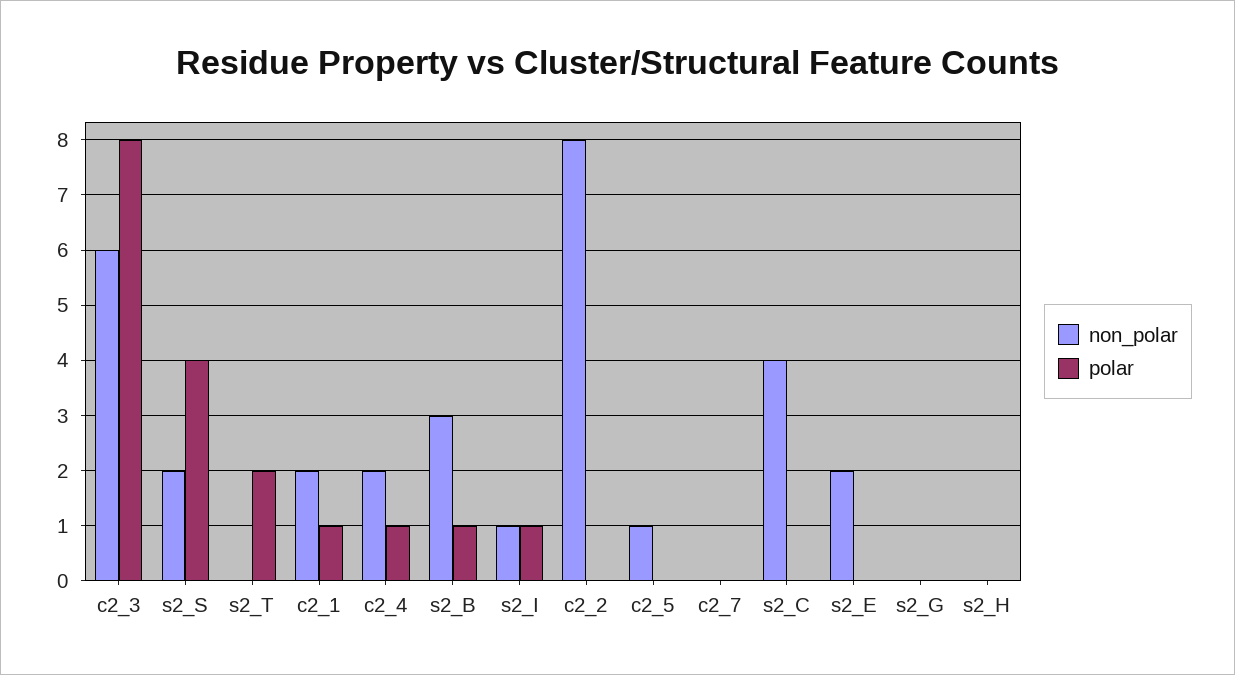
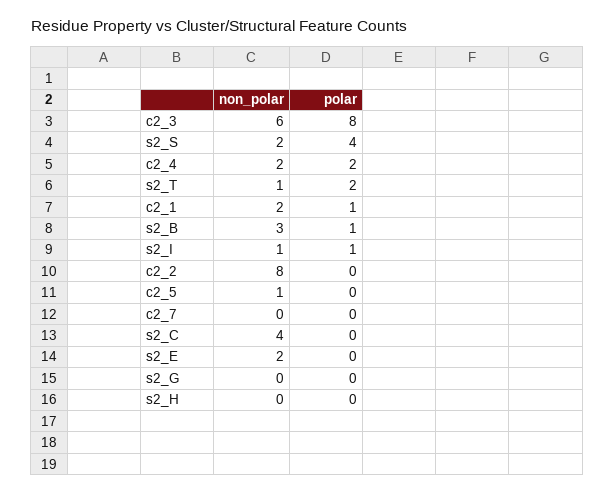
non_polar, s2_T: 0 -> 1
polar, c2_4: 1 -> 2

